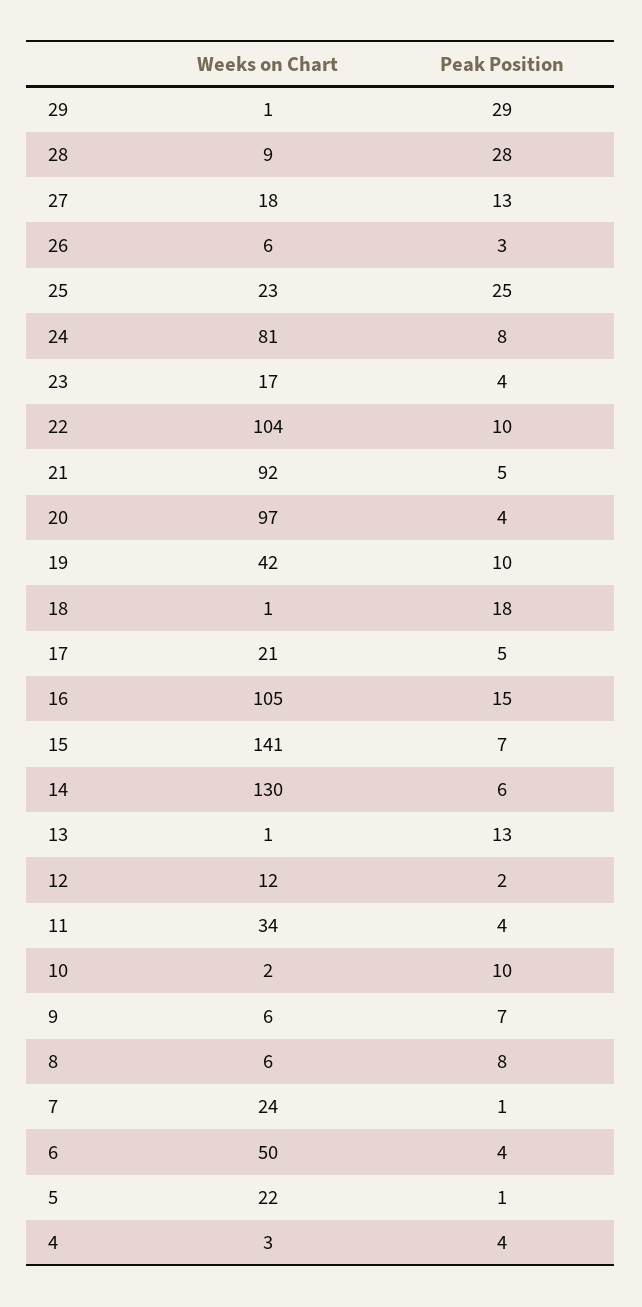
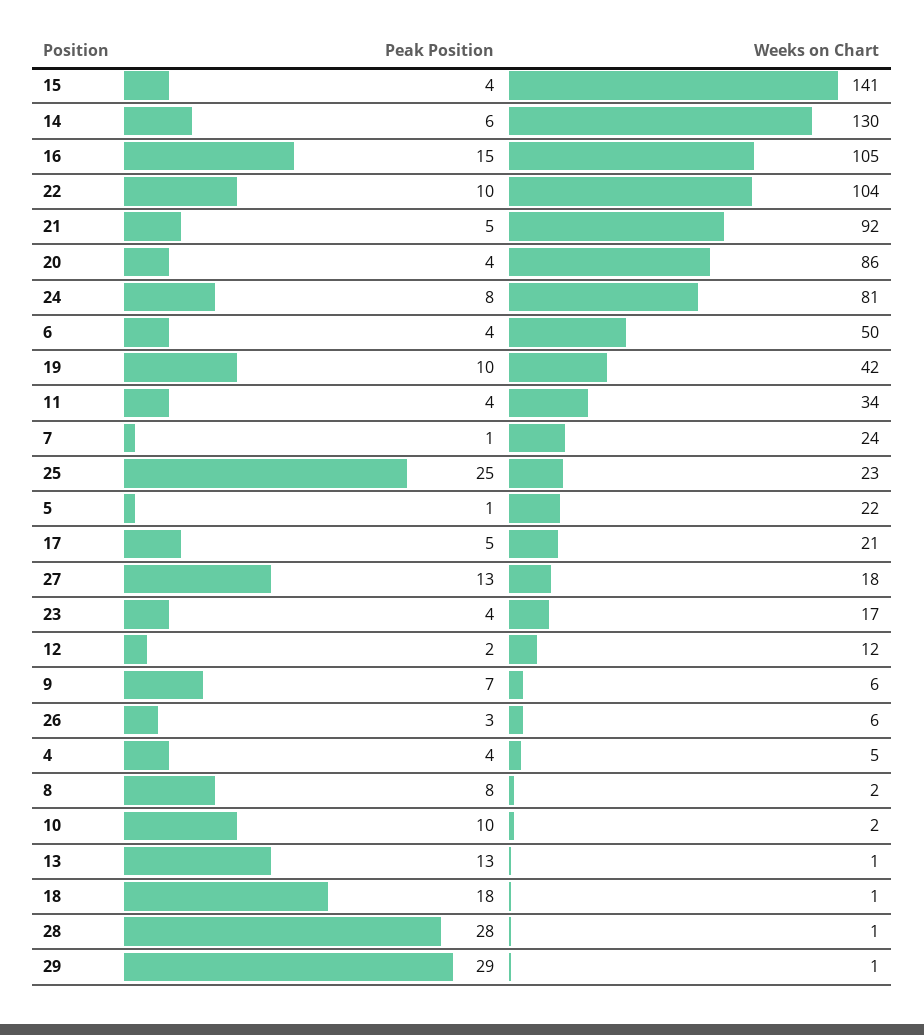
Weeks on Chart, 28: 9 -> 1
Weeks on Chart, 20: 97 -> 86
Peak Position, 15: 7 -> 4
Weeks on Chart, 8: 6 -> 2
Weeks on Chart, 4: 3 -> 5

